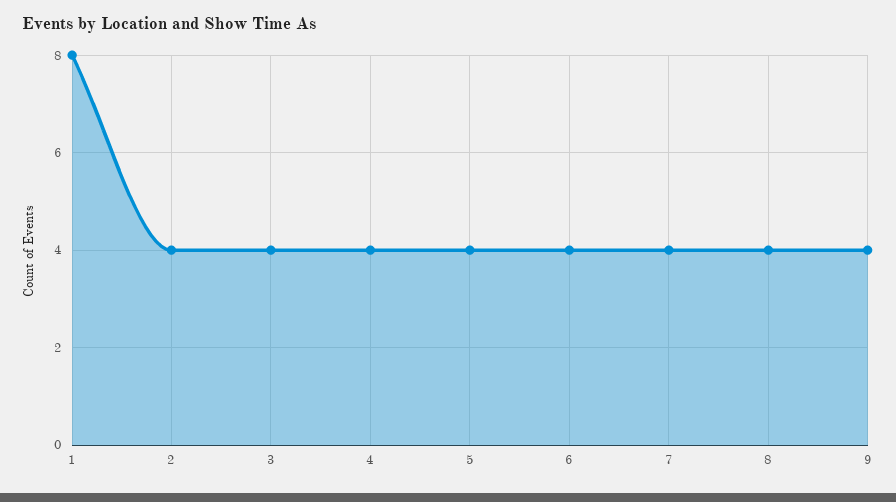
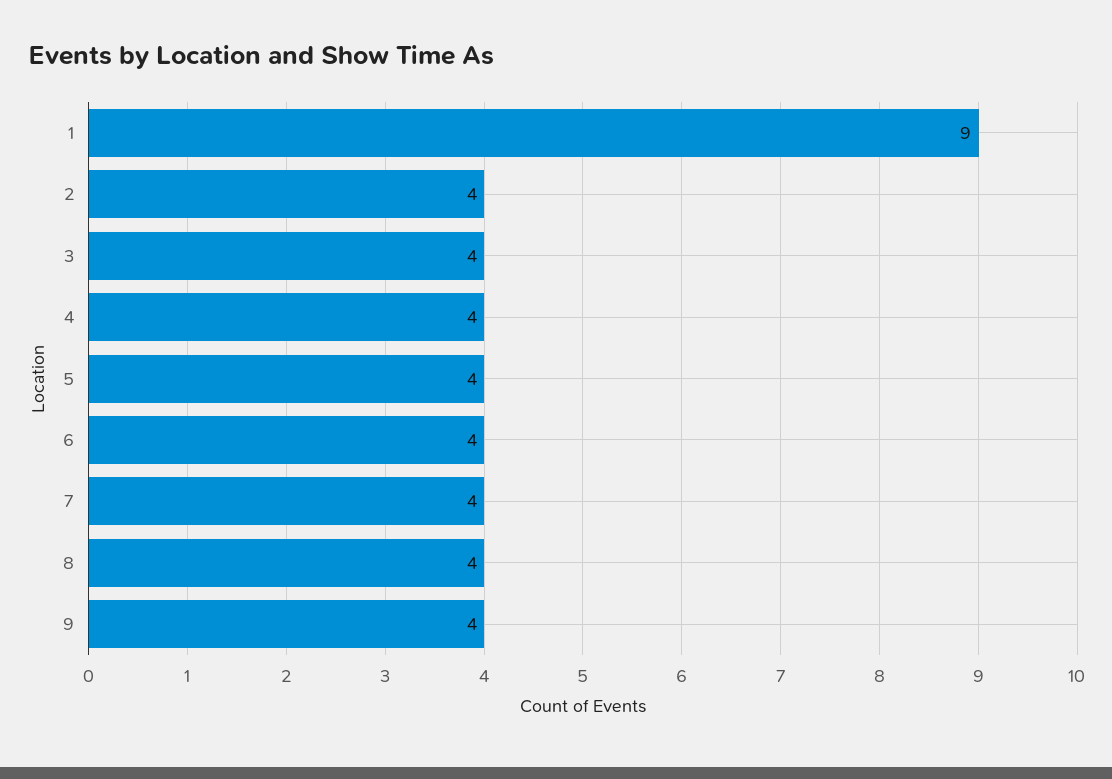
1: 8 -> 9

